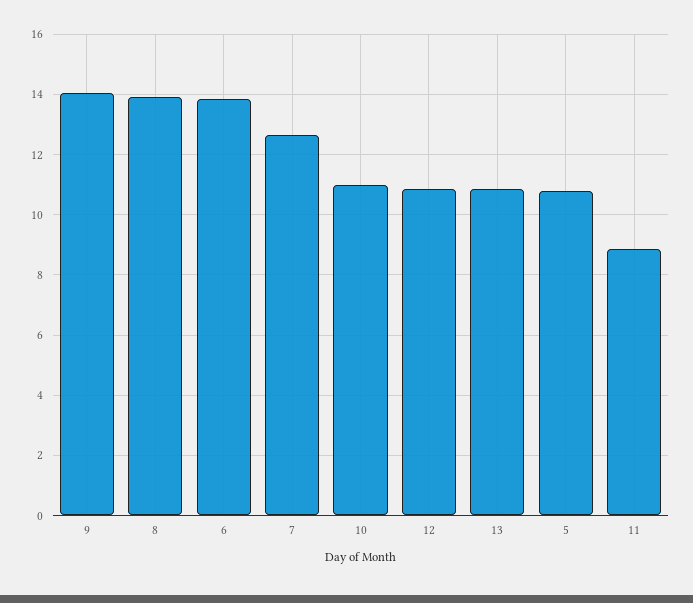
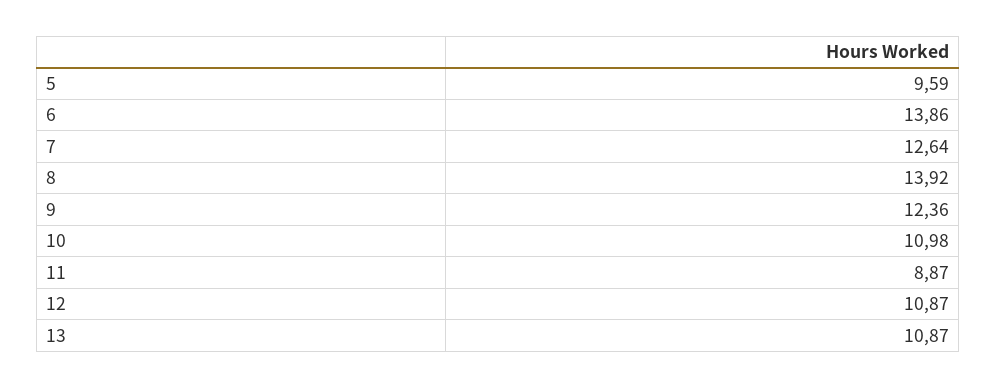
9: 14 -> 12.36
5: 10.8 -> 9.59

